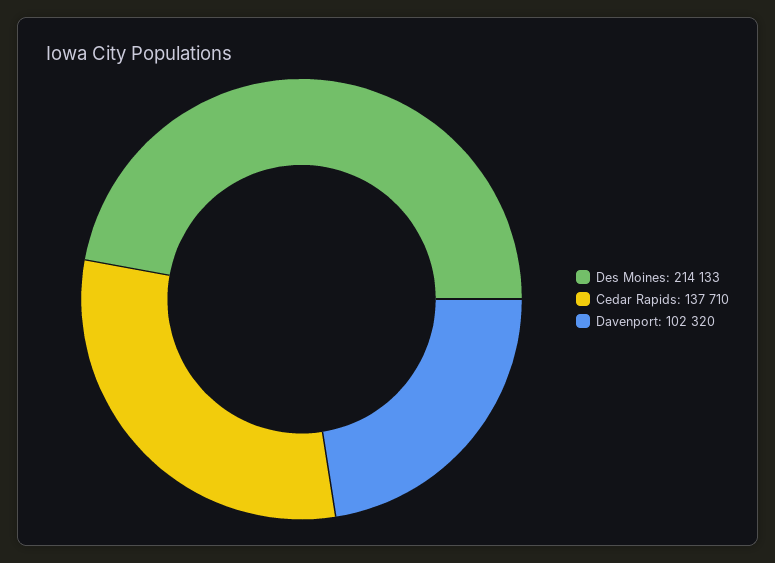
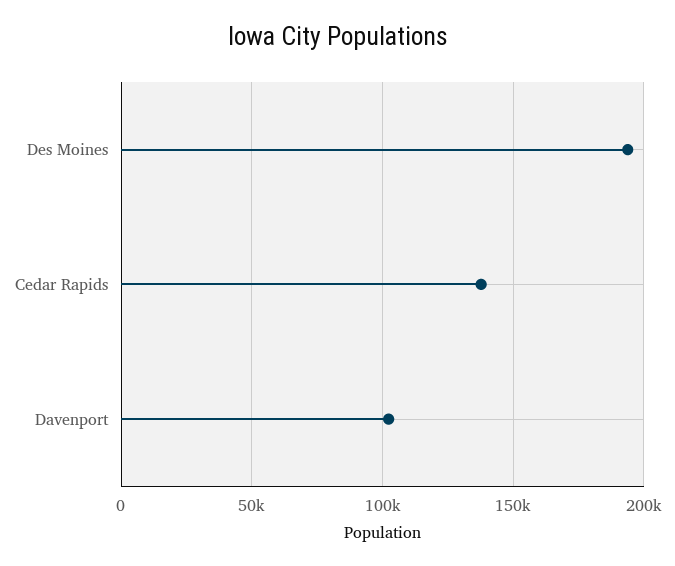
Des Moines: 214133 -> 195000

